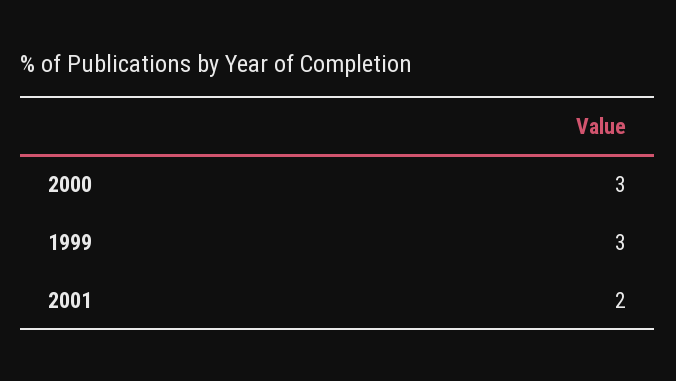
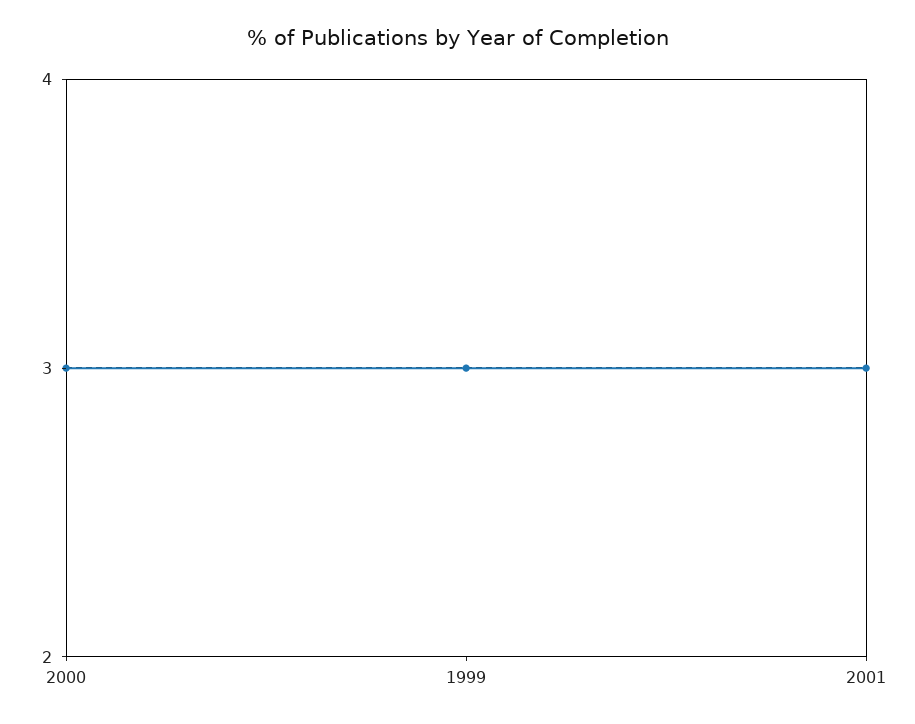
2001: 2 -> 3

